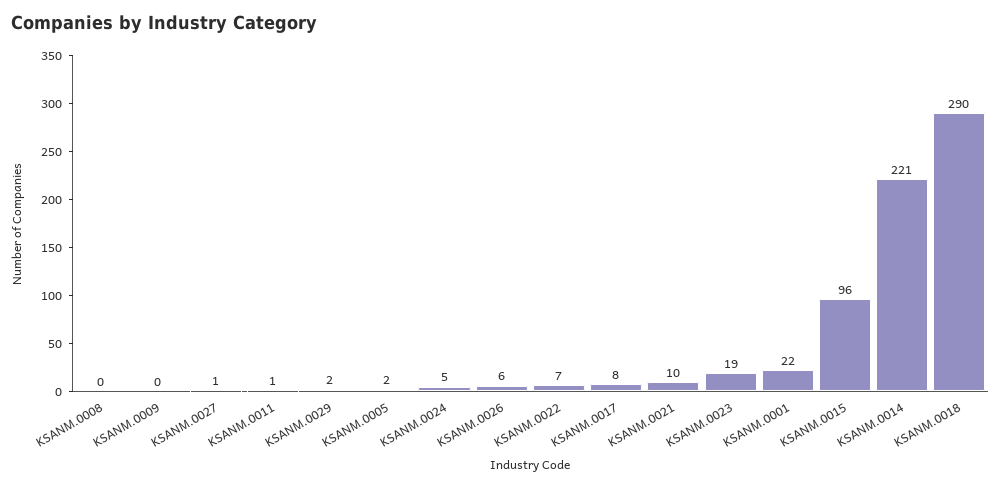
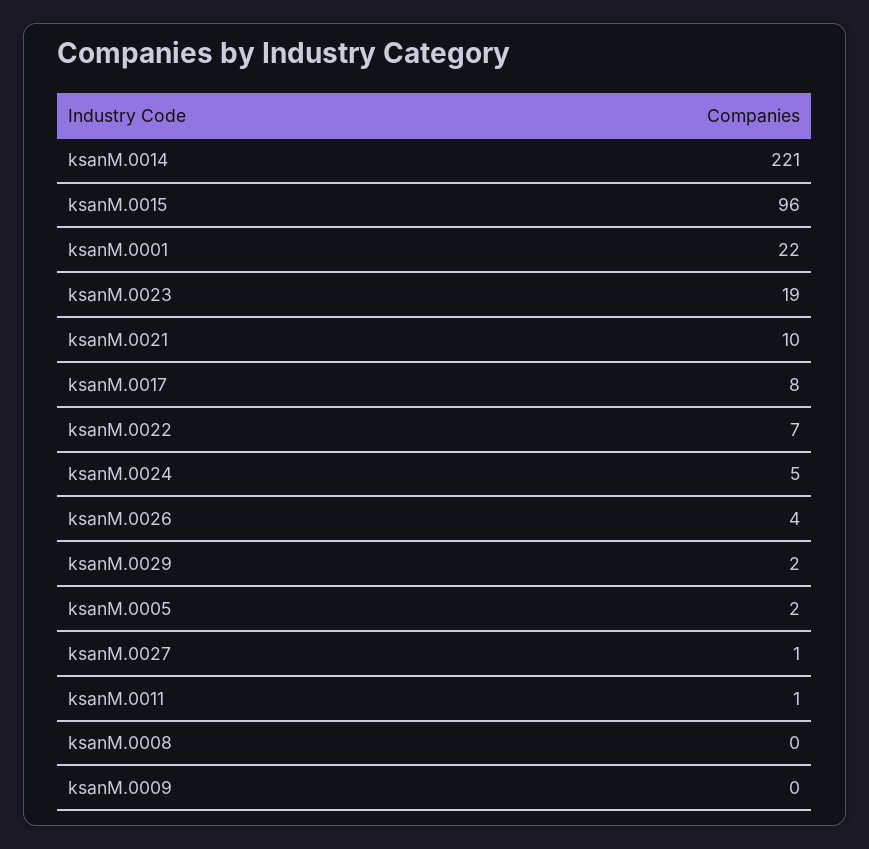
KSANM.0026: 6 -> 4
KSANM.0018: 290 -> none

